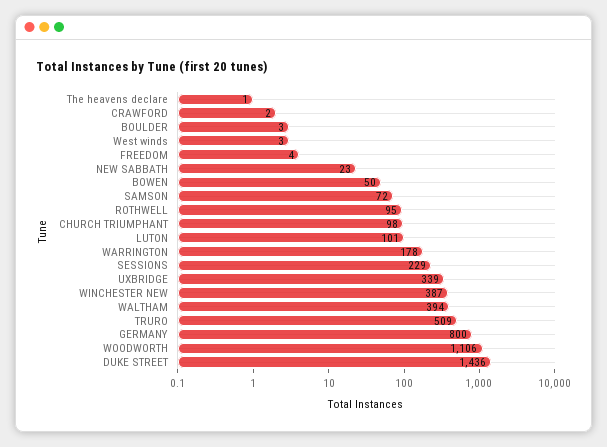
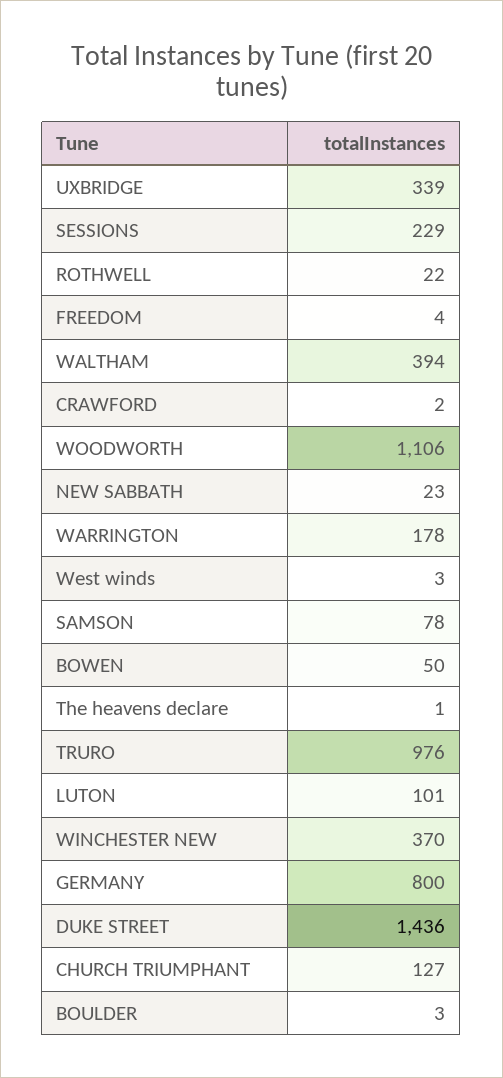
SAMSON: 72 -> 78
ROTHWELL: 95 -> 22
CHURCH TRIUMPHANT: 98 -> 127
WINCHESTER NEW: 387 -> 370
TRURO: 509 -> 976

